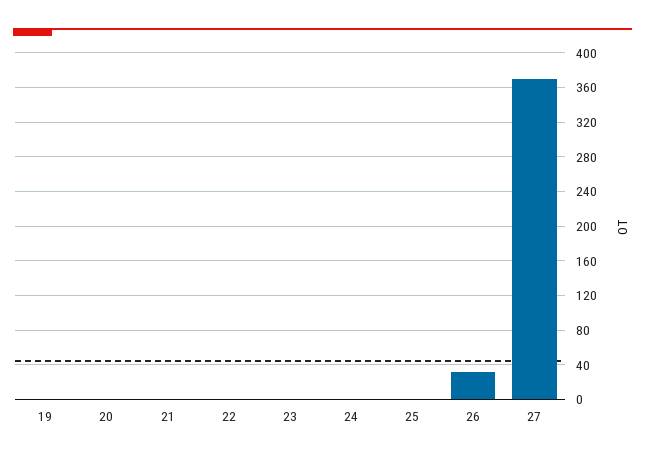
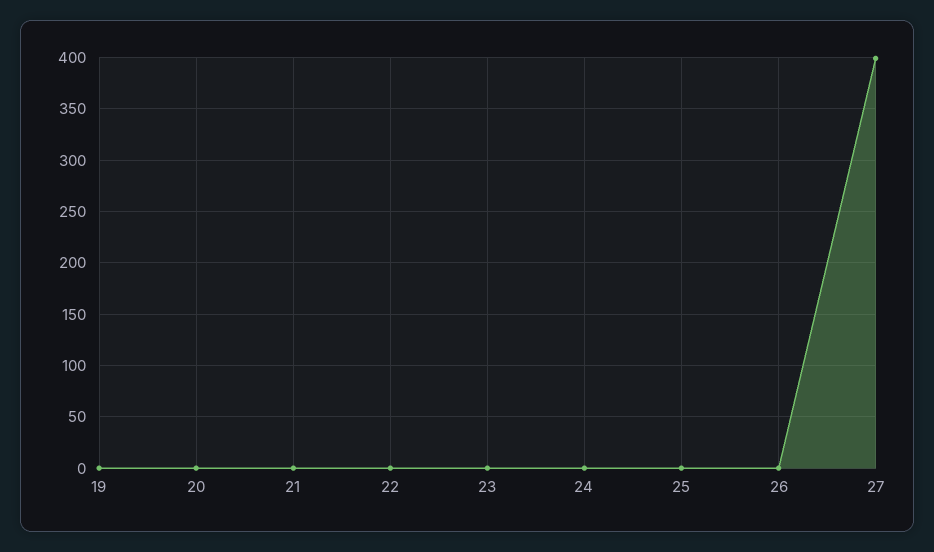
26: 30 -> 0
27: 370 -> 400

